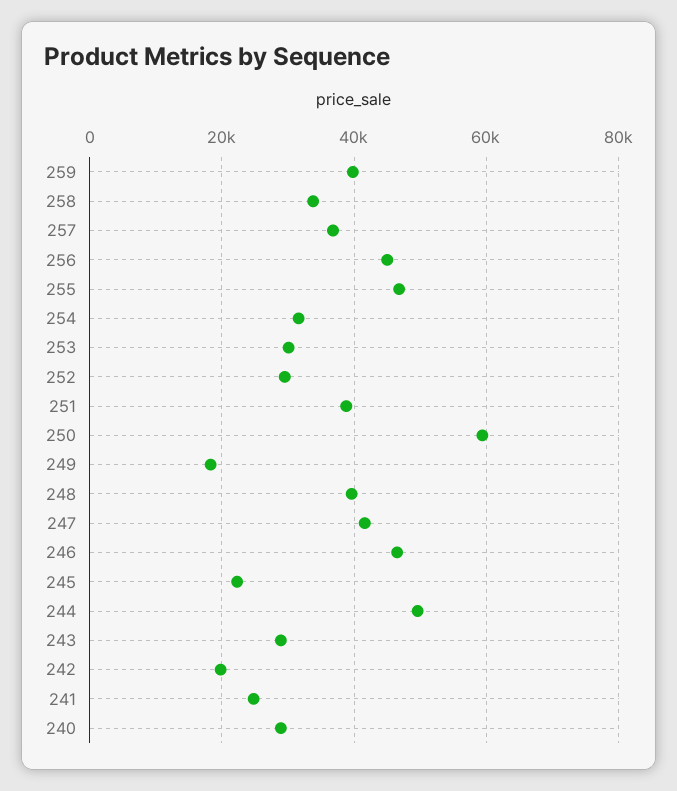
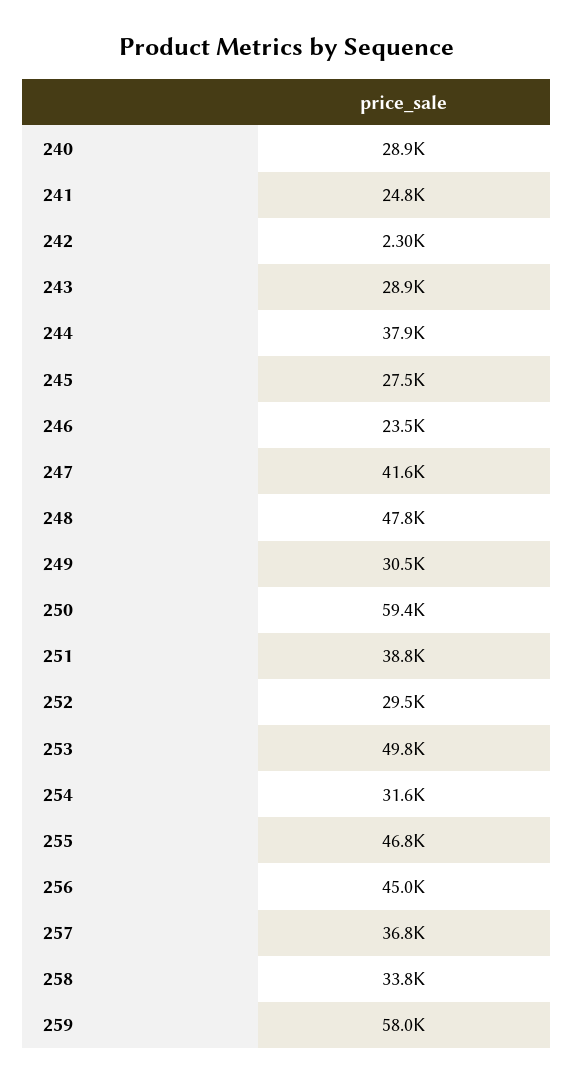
259: 40000 -> 58000
253: 30000 -> 49800
249: 18000 -> 30500
248: 40000 -> 47800
246: 46000 -> 23500
245: 22000 -> 27500
244: 50000 -> 37900
242: 20000 -> 2300

